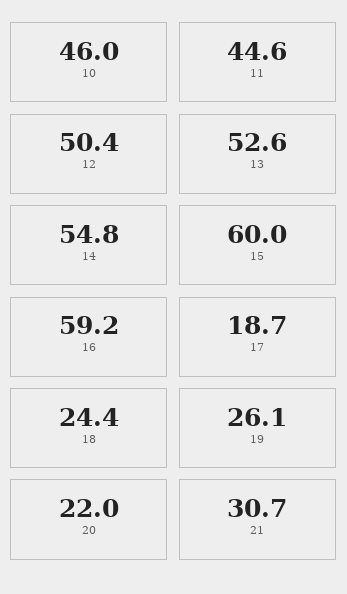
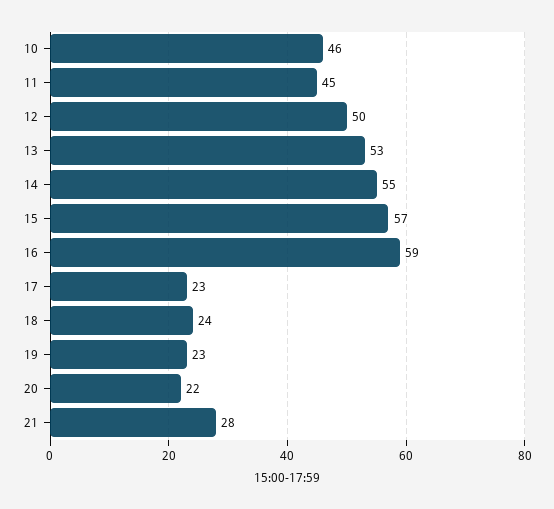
15: 60 -> 57
17: 18.7 -> 23
19: 26.1 -> 23
21: 30.7 -> 28

